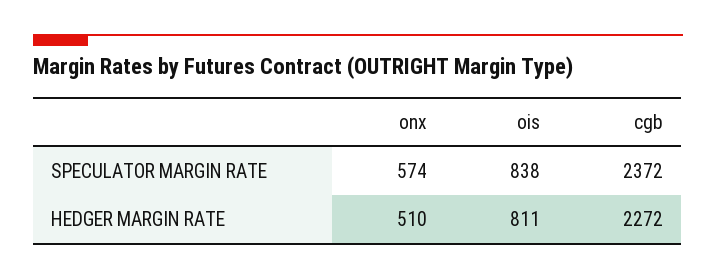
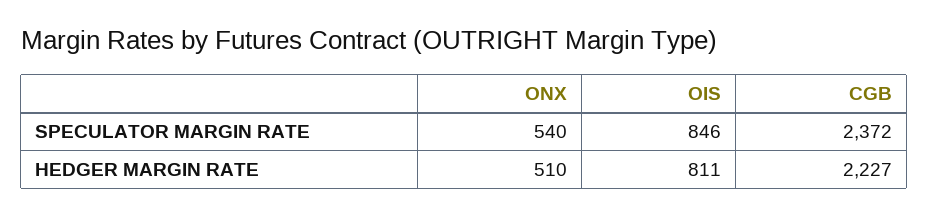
onx, SPECULATOR MARGIN RATE: 574 -> 540
ois, SPECULATOR MARGIN RATE: 838 -> 846
cgb, HEDGER MARGIN RATE: 2272 -> 2227

